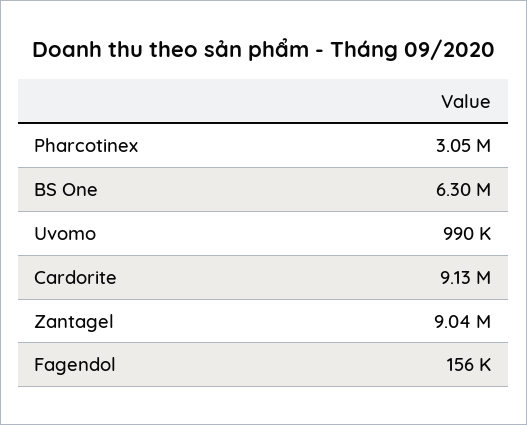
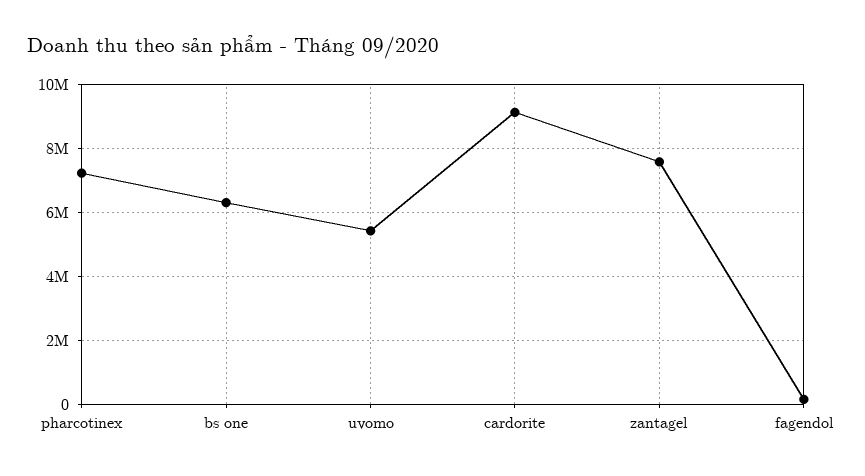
Pharcotinex: 3050000 -> 7200000
Uvomo: 990000 -> 5400000
Zantagel: 9040000 -> 7600000

